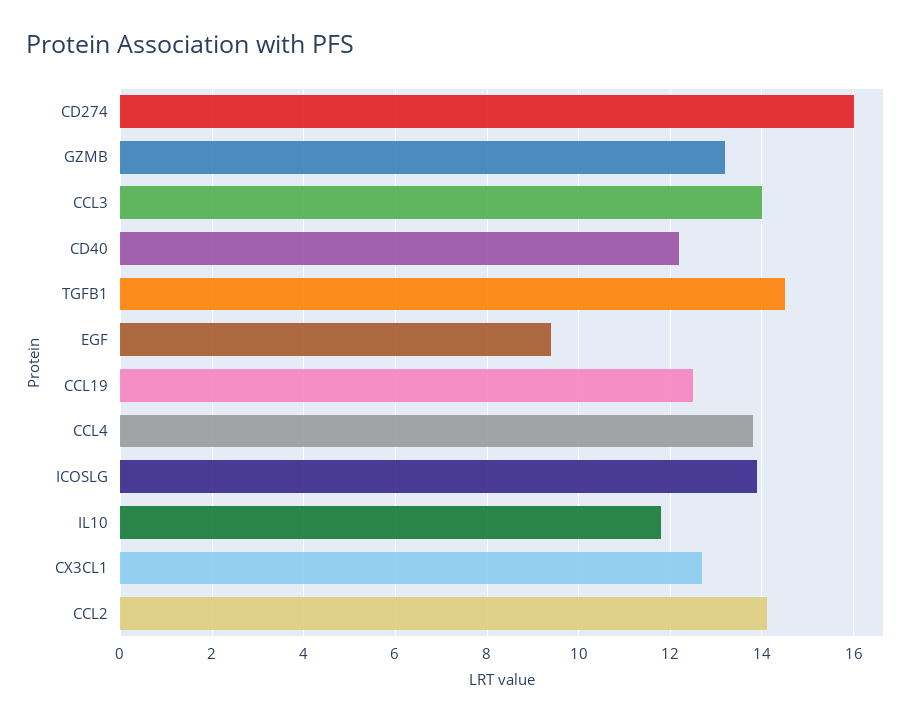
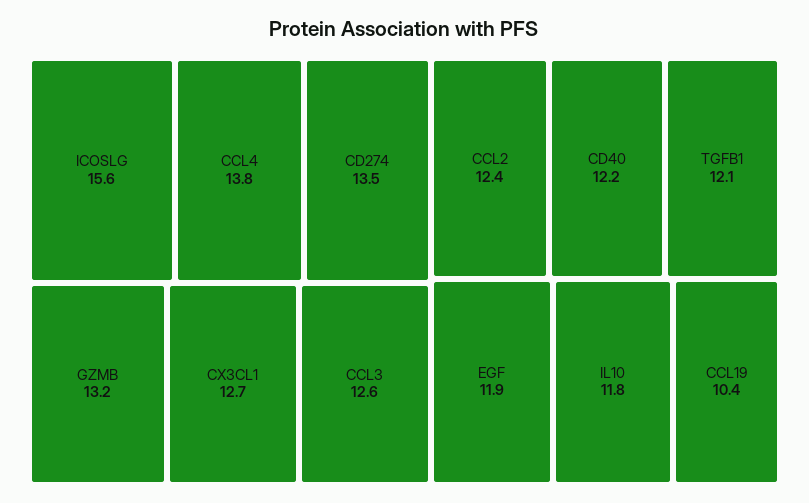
CD274: 16 -> 13.5
CCL3: 14 -> 12.6
TGFB1: 14.5 -> 12.1
EGF: 9.5 -> 11.9
CCL19: 12.5 -> 10.4
ICOSLG: 14 -> 15.6
CCL2: 14 -> 12.4

